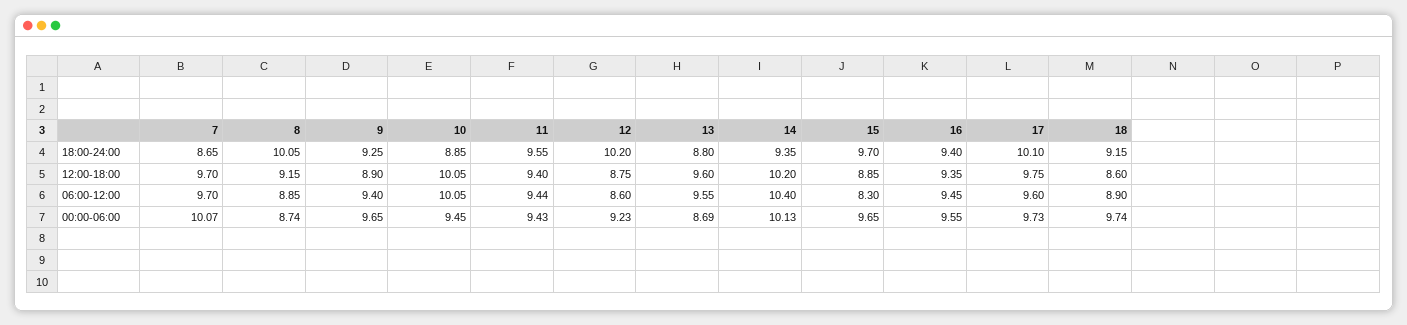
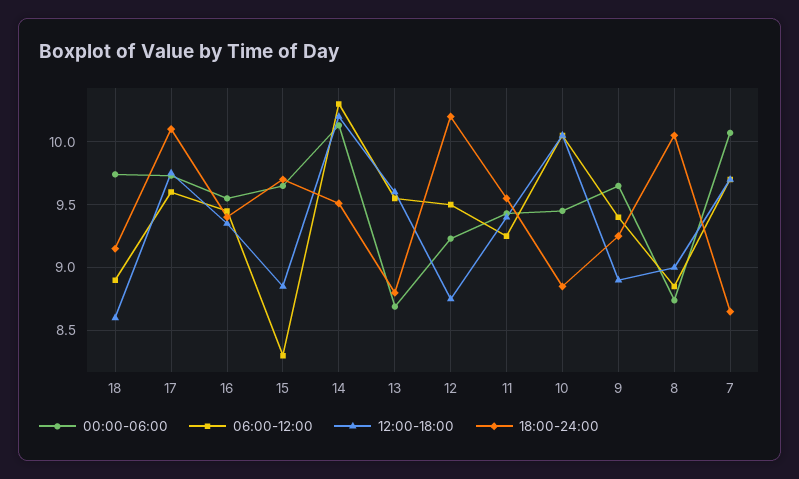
18:00-24:00, 14: 9.35 -> 9.5
12:00-18:00, 8: 9.15 -> 9
06:00-12:00, 11: 9.44 -> 9.25
06:00-12:00, 12: 8.6 -> 9.5
06:00-12:00, 14: 10.4 -> 10.3

